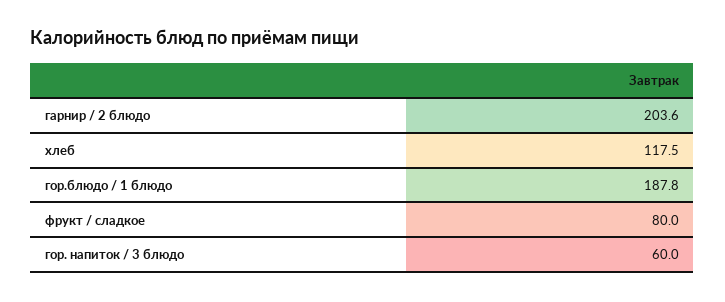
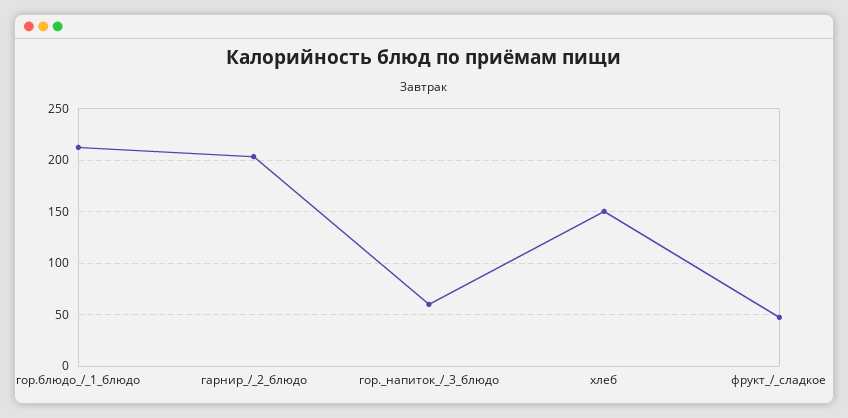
хлеб: 117.5 -> 150
гор.блюдо / 1 блюдо: 187.8 -> 210
фрукт / сладкое: 80 -> 50

